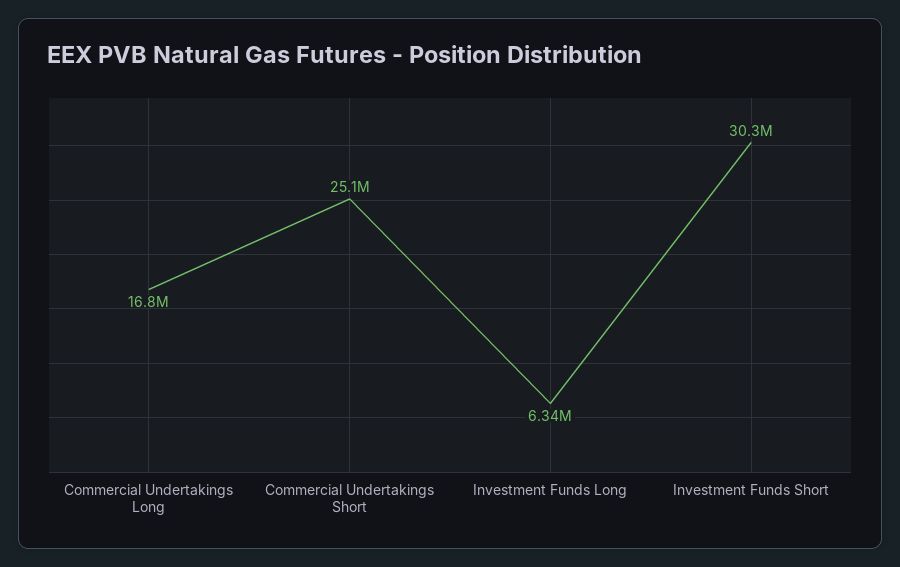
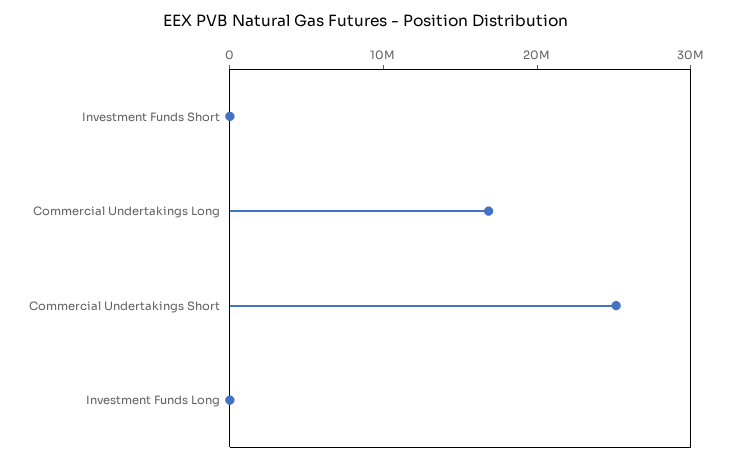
Investment Funds Long: 6340000 -> 0
Investment Funds Short: 30300000 -> 0

